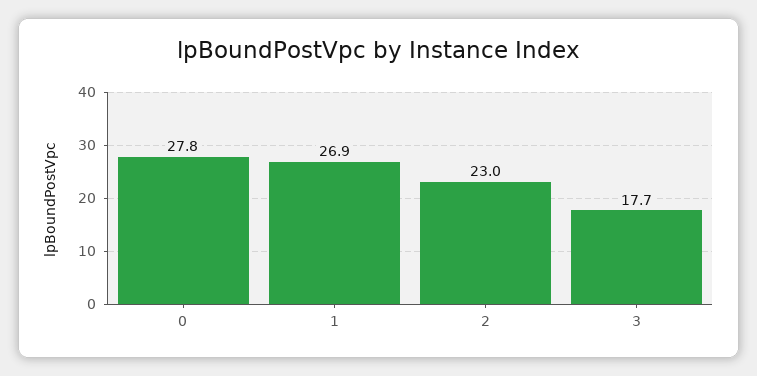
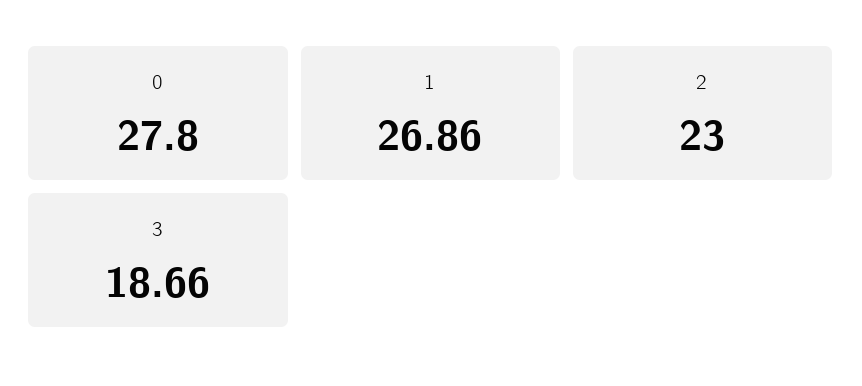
3: 17.7 -> 18.66

